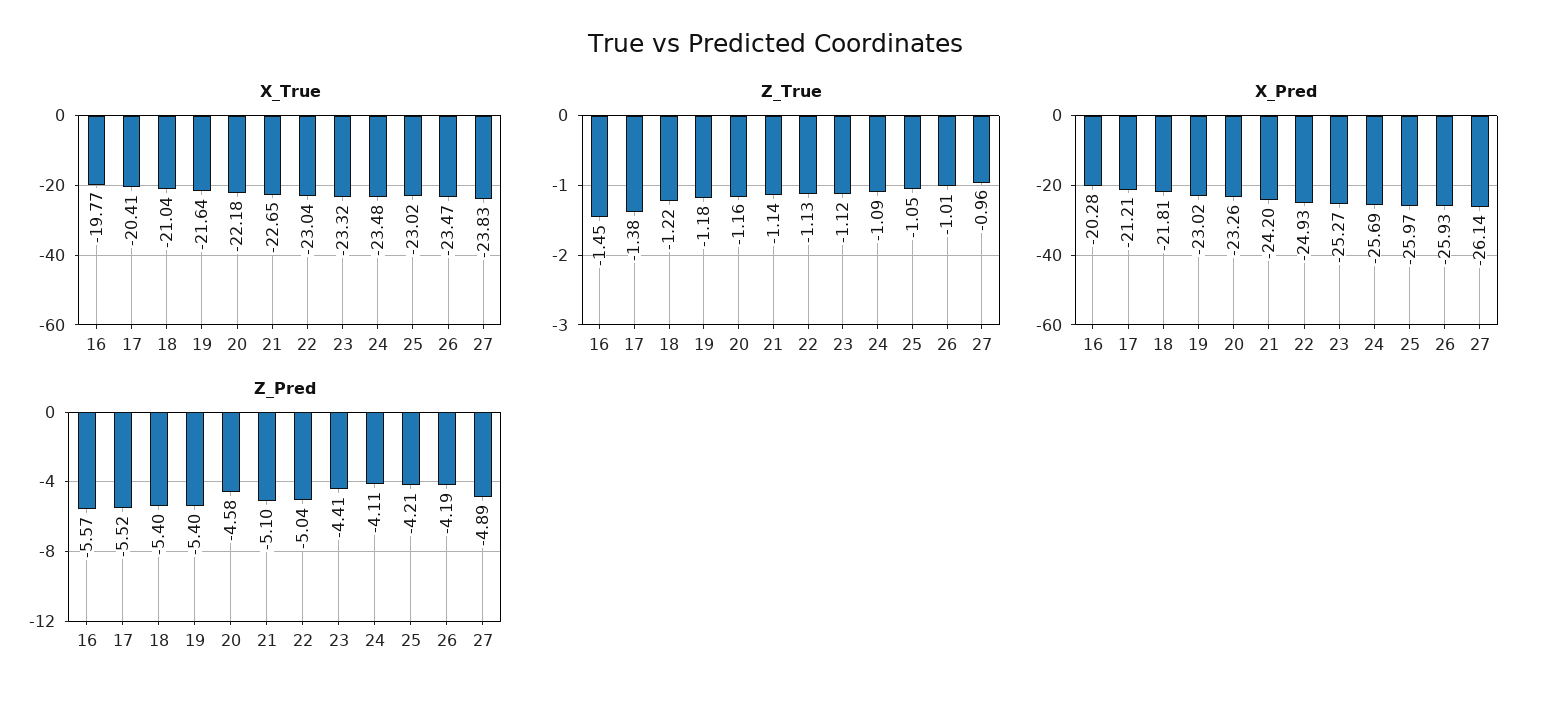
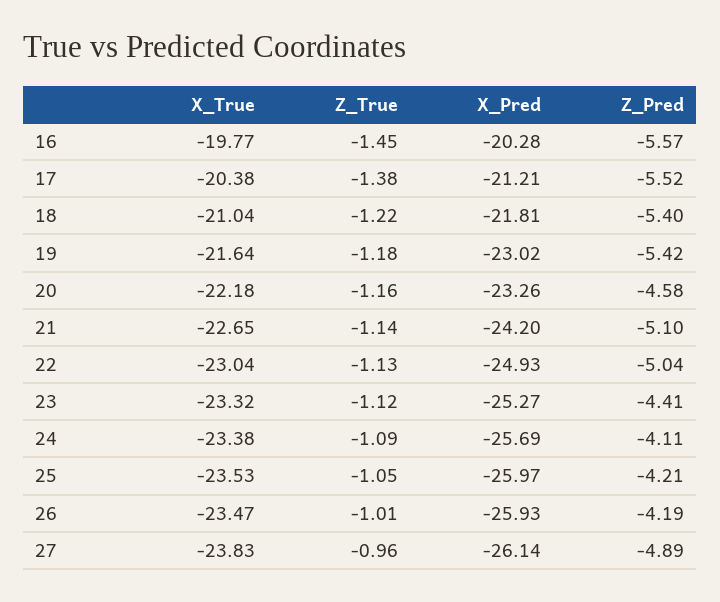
X_True, 17: -20.41 -> -20.38
X_True, 24: -23.48 -> -23.38
X_True, 25: -23.02 -> -23.53
Z_Pred, 19: -5.4 -> -5.42

